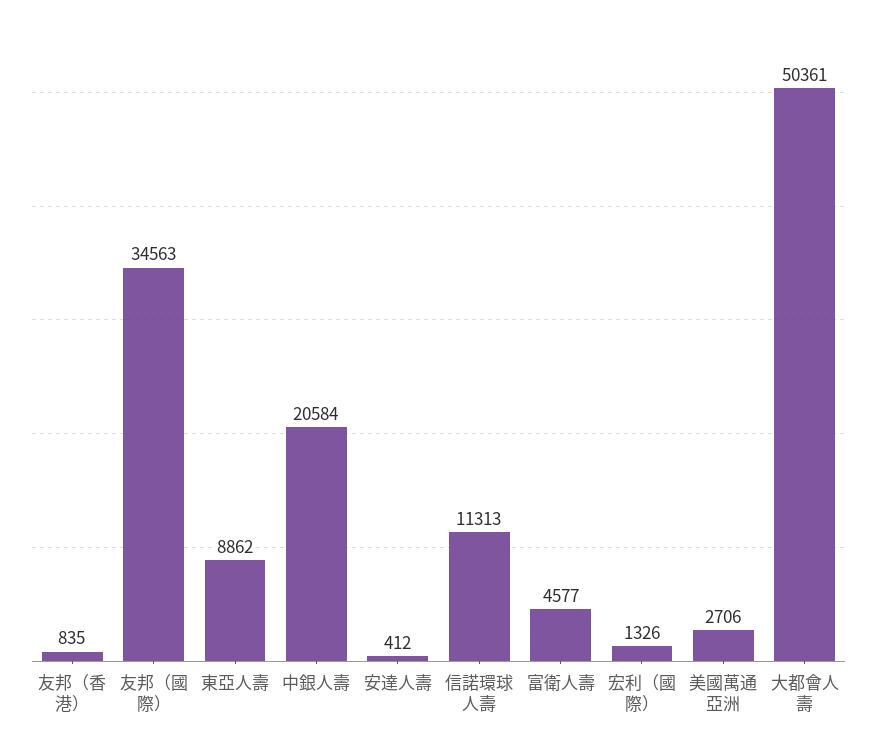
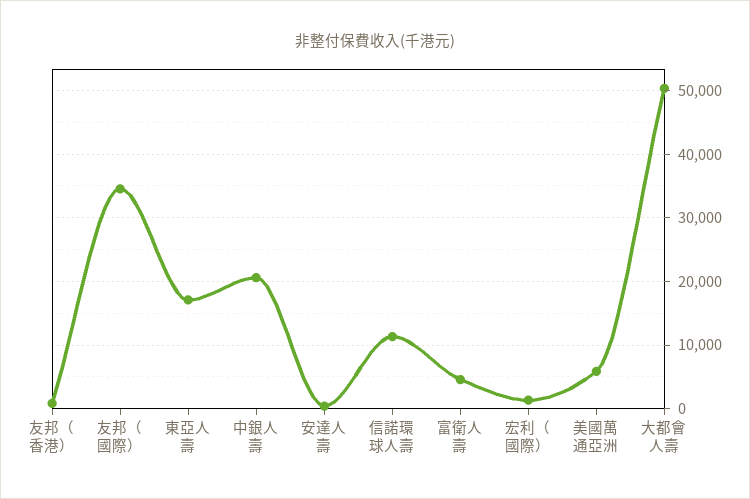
東亞人壽: 8862 -> 17000
美國萬通亞洲: 2706 -> 6000

